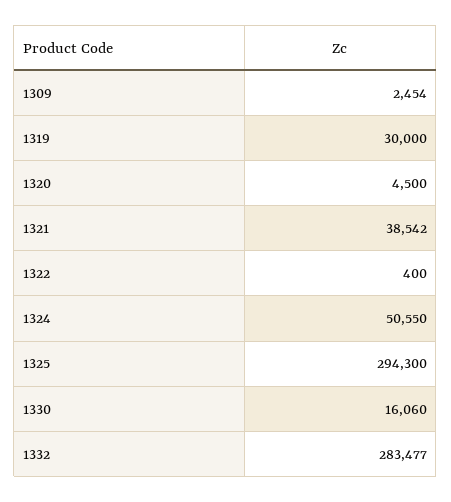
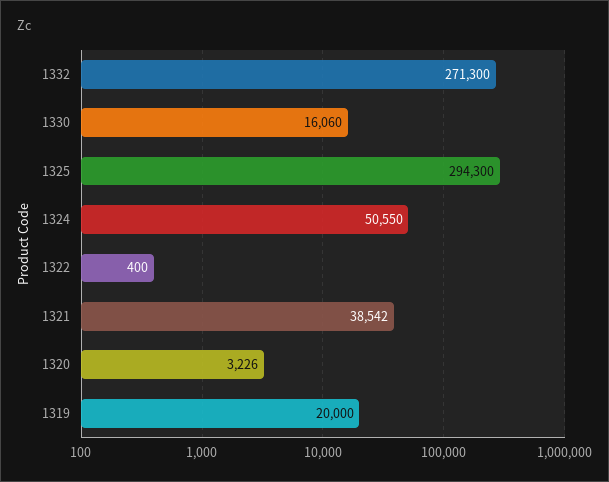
1309: 2454 -> none
1319: 30000 -> 20000
1320: 4500 -> 3226
1332: 283477 -> 271300

